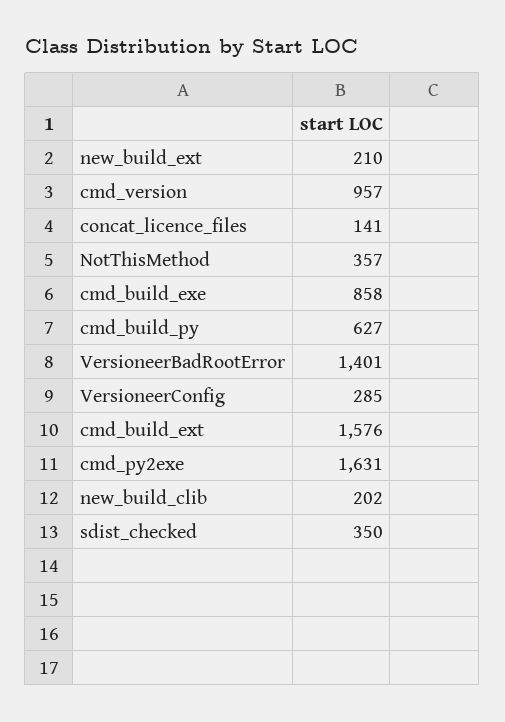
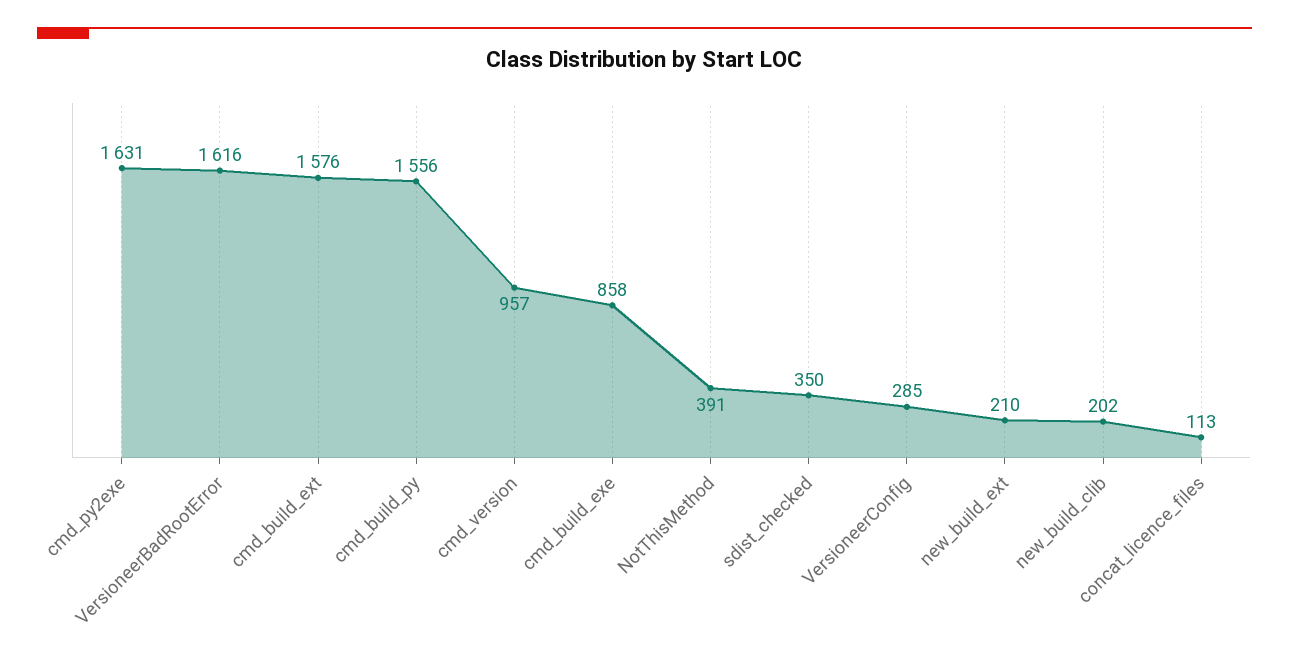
concat_licence_files: 141 -> 113
NotThisMethod: 357 -> 391
cmd_build_py: 627 -> 1556
VersioneerBadRootError: 1401 -> 1616

